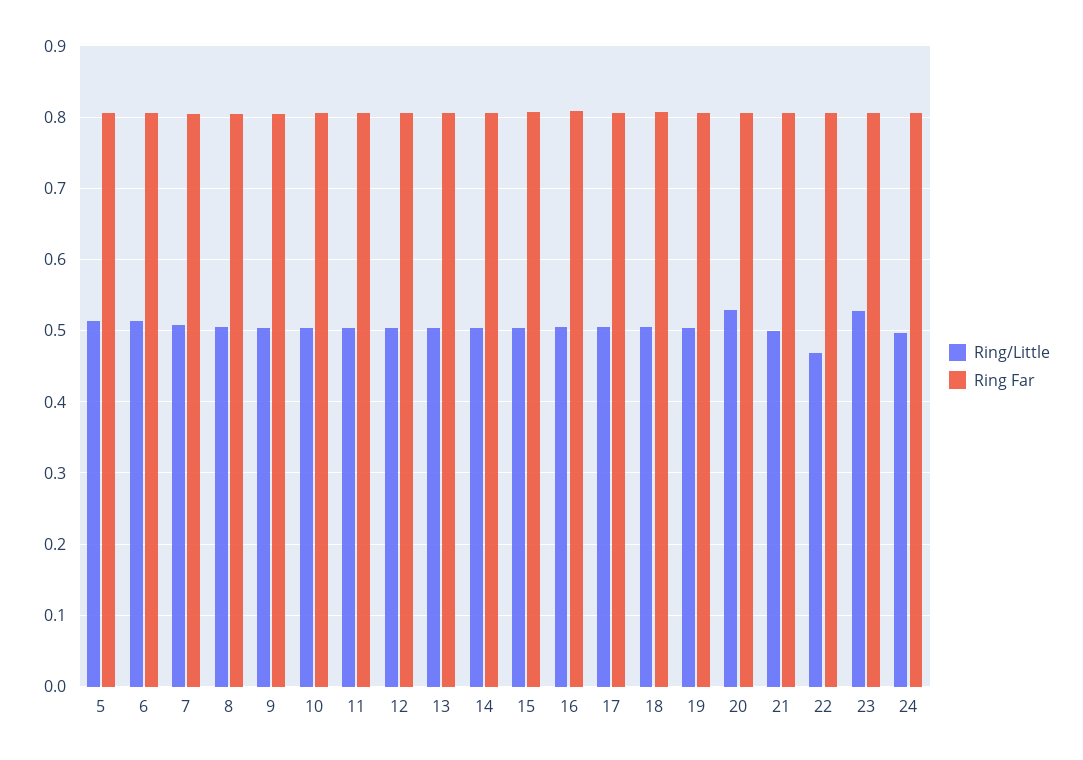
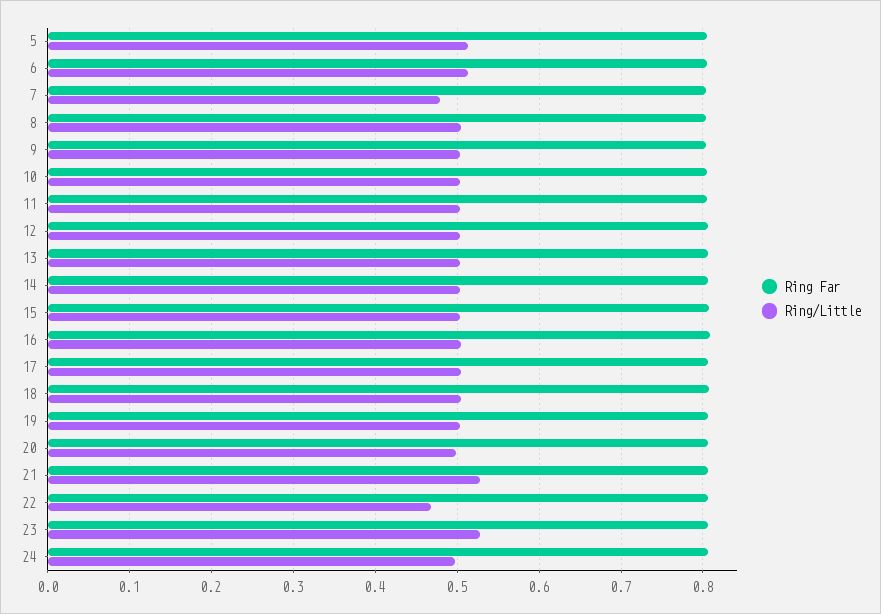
Ring/Little, 7: 0.51 -> 0.48
Ring/Little, 20: 0.53 -> 0.5
Ring/Little, 21: 0.5 -> 0.53

